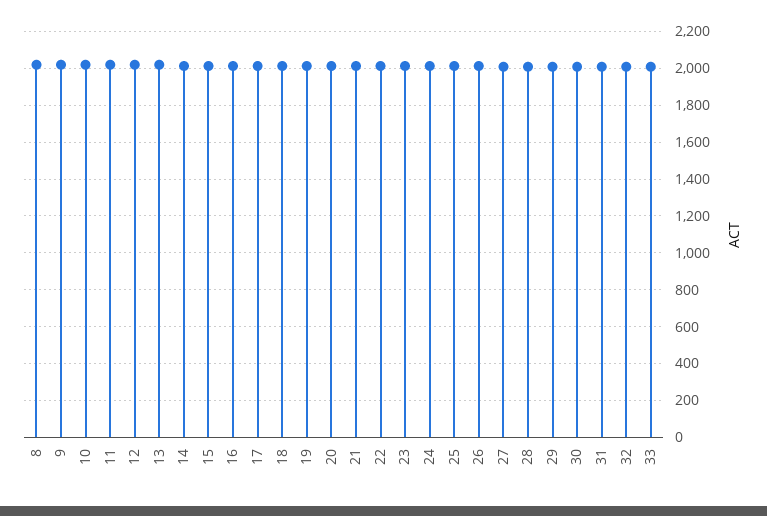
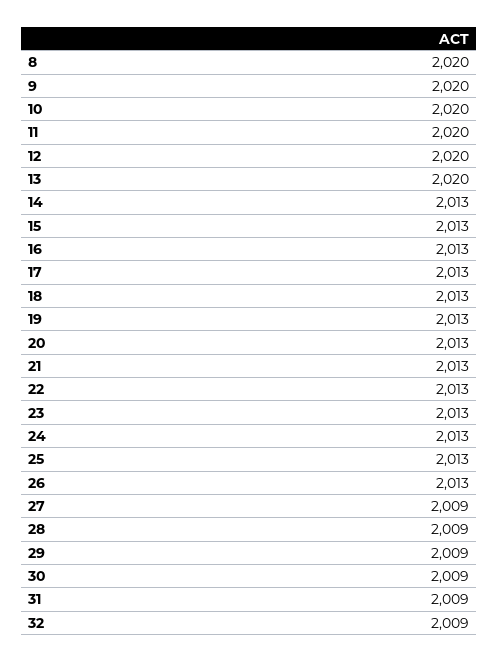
33: 2000 -> none

